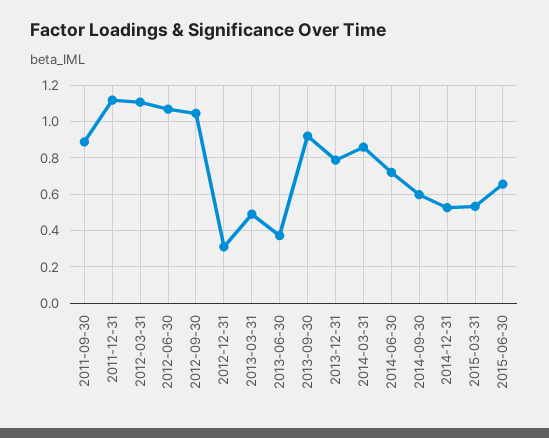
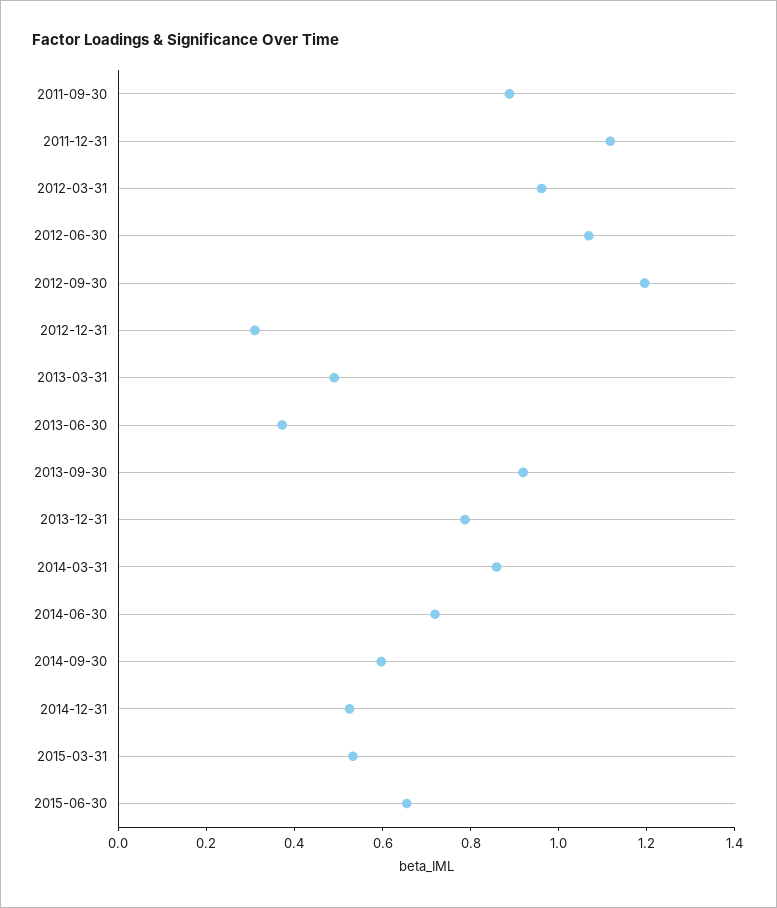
2012-03-31: 1.1 -> 0.95
2012-09-30: 1.05 -> 1.2

